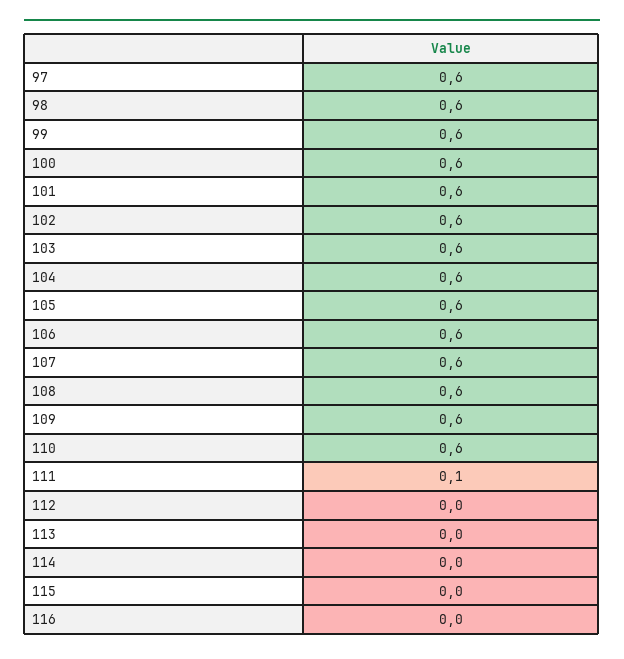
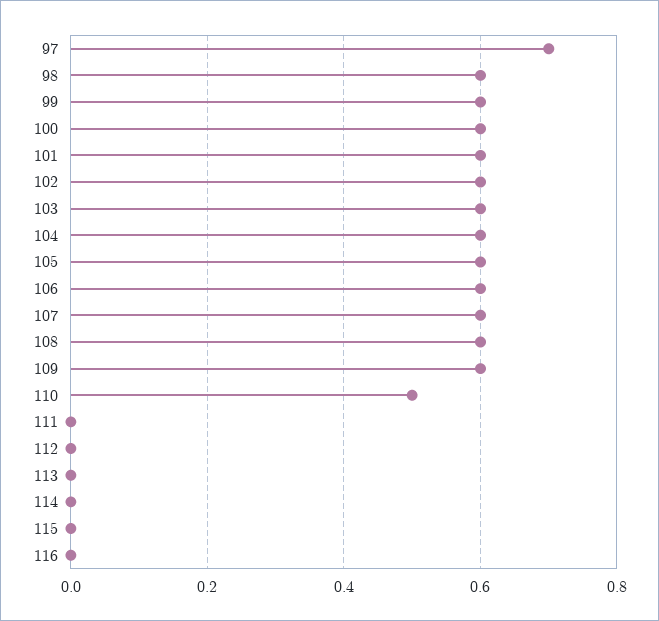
97: 0.6 -> 0.7
110: 0.6 -> 0.5
111: 0.1 -> 0

